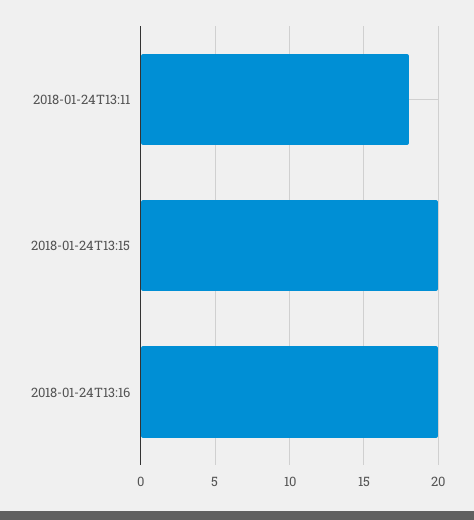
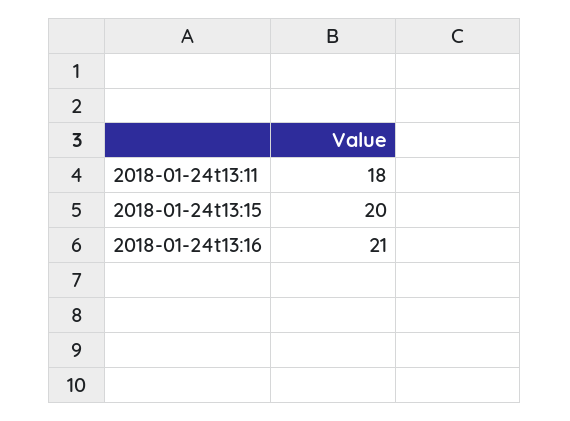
2018-01-24T13:16: 20 -> 21

